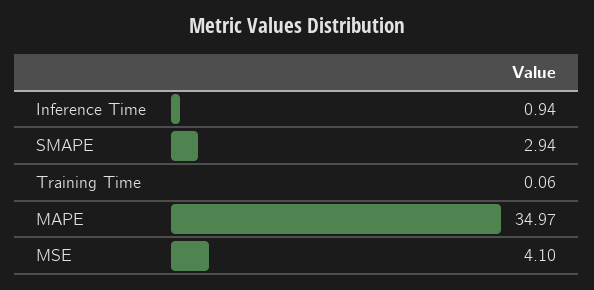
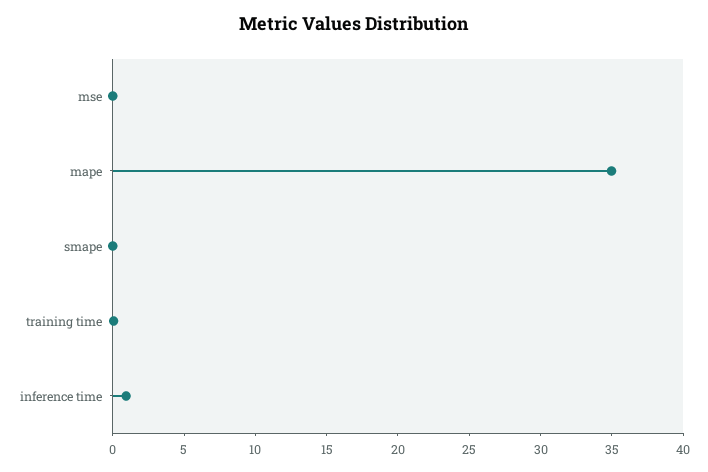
SMAPE: 2.94 -> 0
MSE: 4.1 -> 0

